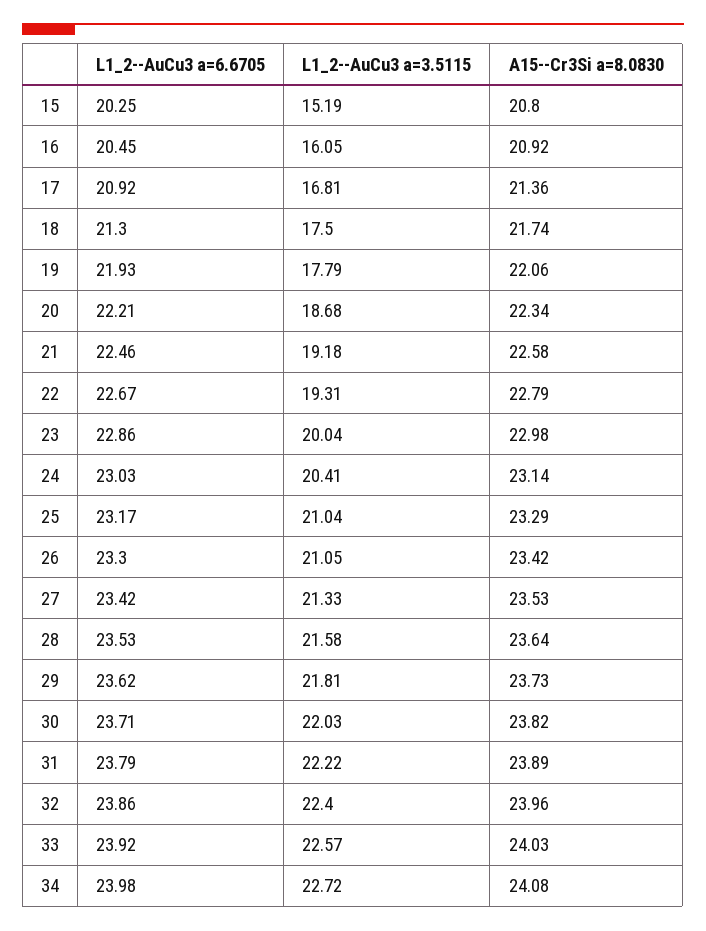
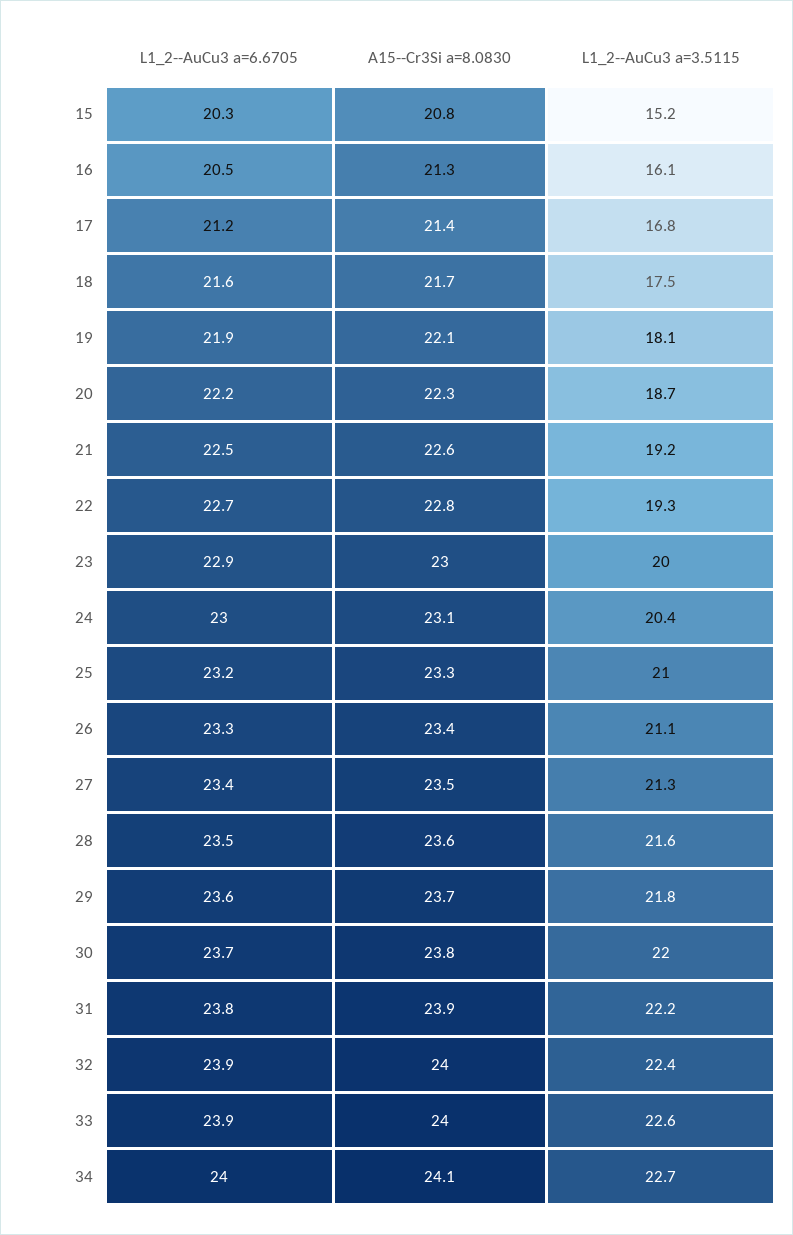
A15--Cr3Si a=8.0830, 16: 20.92 -> 21.3
L1_2--AuCu3 a=6.6705, 17: 20.92 -> 21.2
L1_2--AuCu3 a=6.6705, 18: 21.3 -> 21.6
L1_2--AuCu3 a=3.5115, 19: 17.79 -> 18.1

